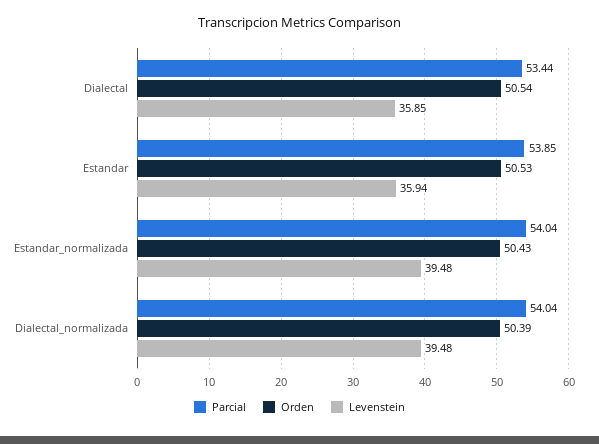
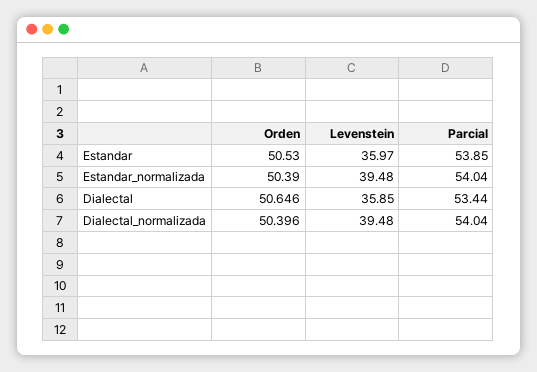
Orden, Dialectal: 50.54 -> 50.646
Levenstein, Estandar: 35.94 -> 35.97
Orden, Estandar_normalizada: 50.43 -> 50.39
Orden, Dialectal_normalizada: 50.39 -> 50.396

